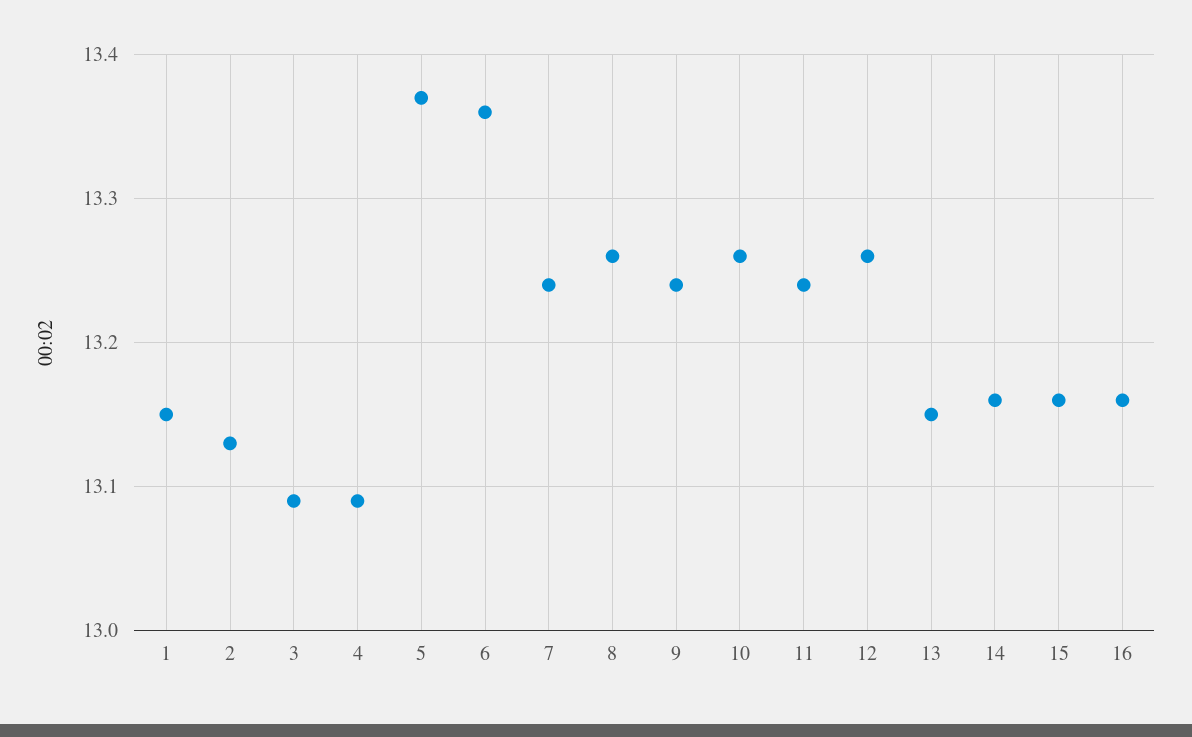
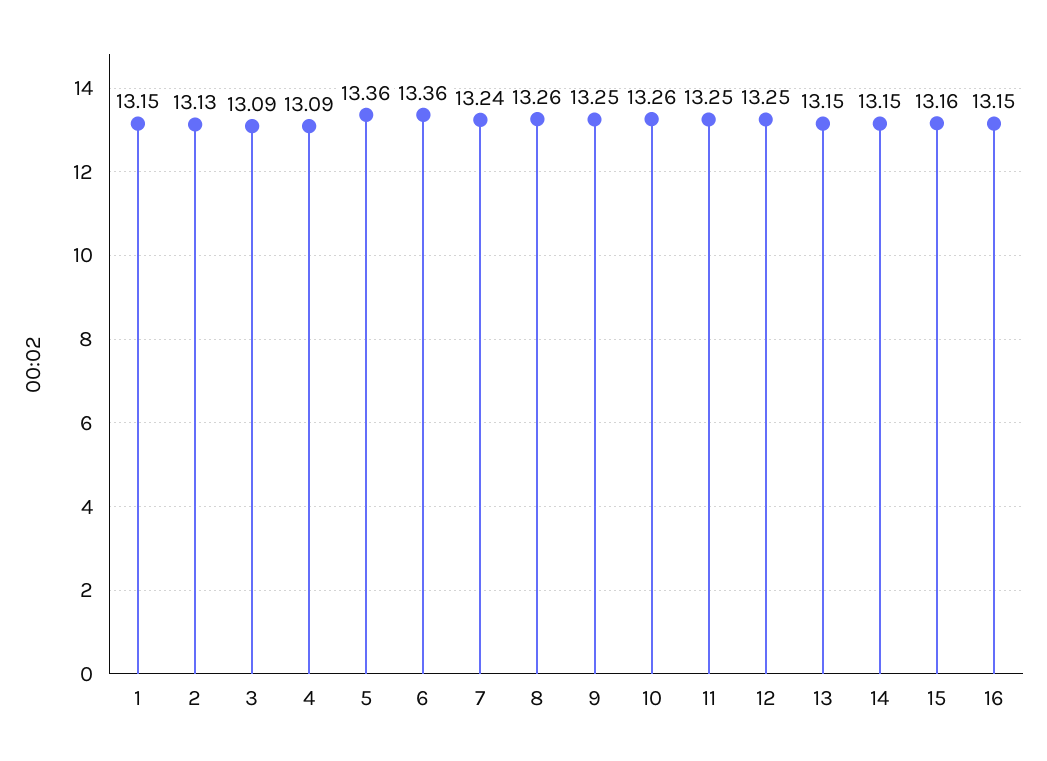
5: 13.37 -> 13.36
9: 13.24 -> 13.25
11: 13.24 -> 13.25
12: 13.26 -> 13.25
14: 13.16 -> 13.15
16: 13.16 -> 13.15

